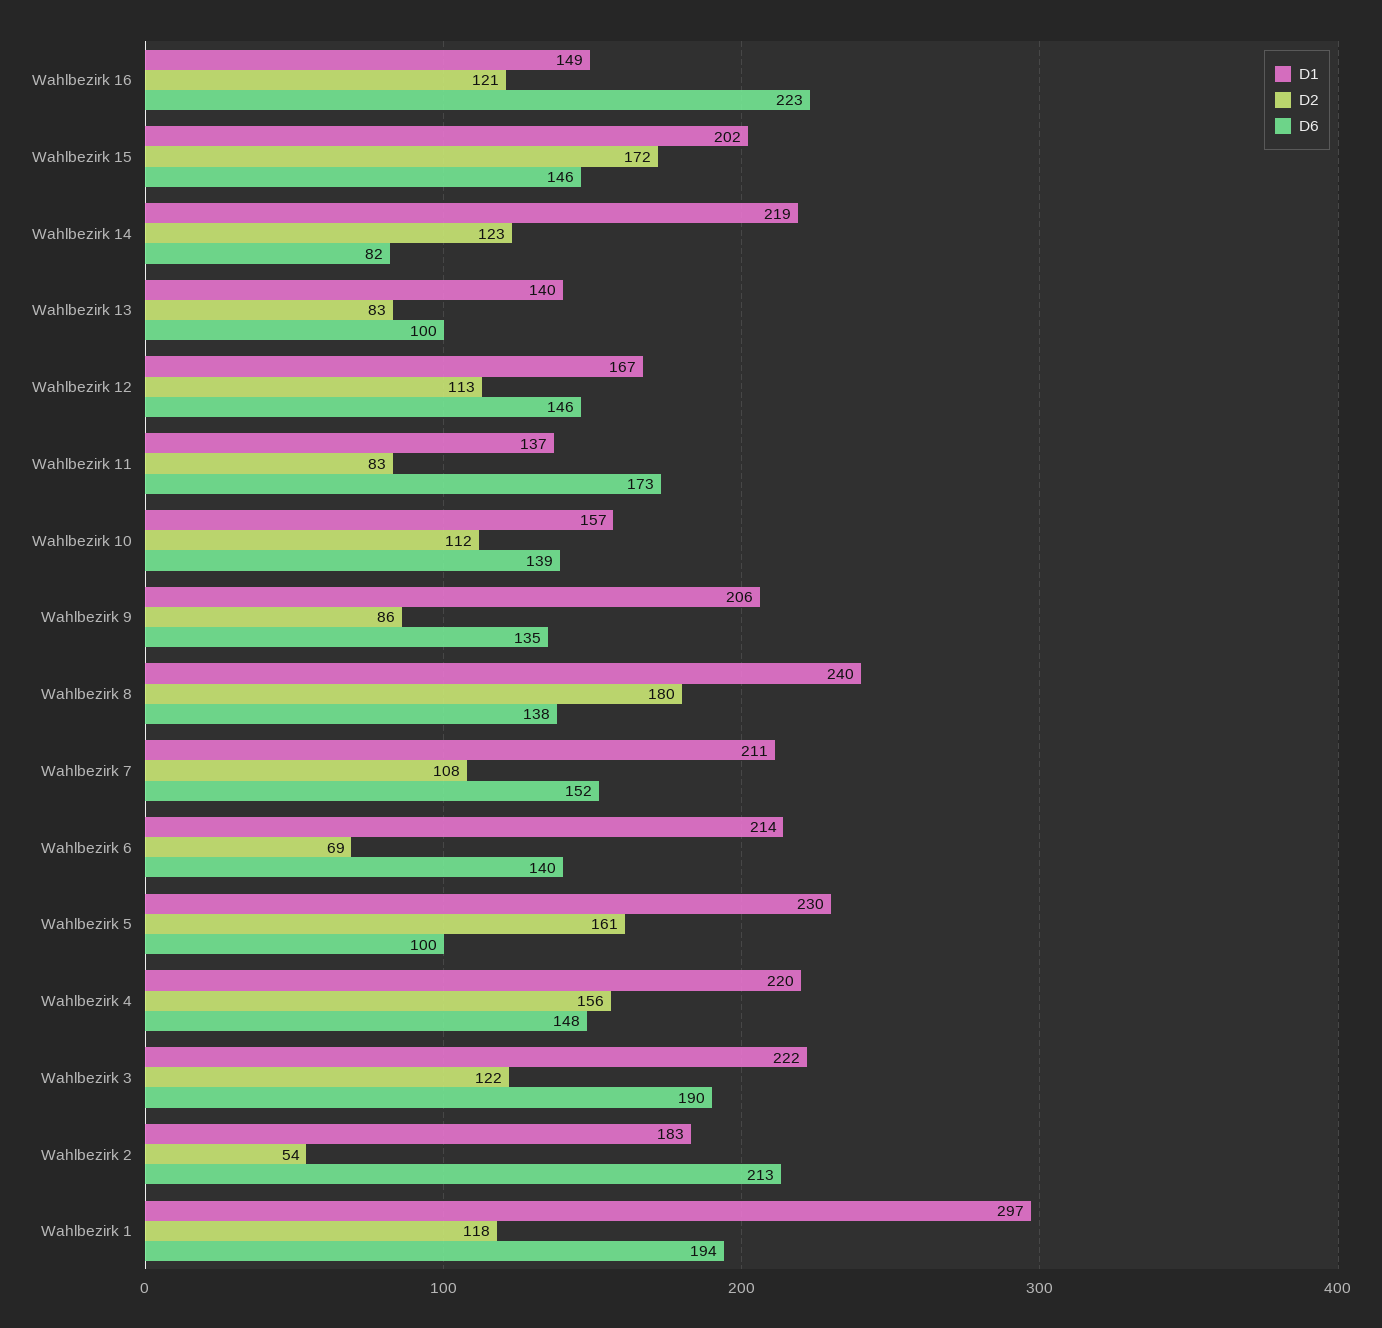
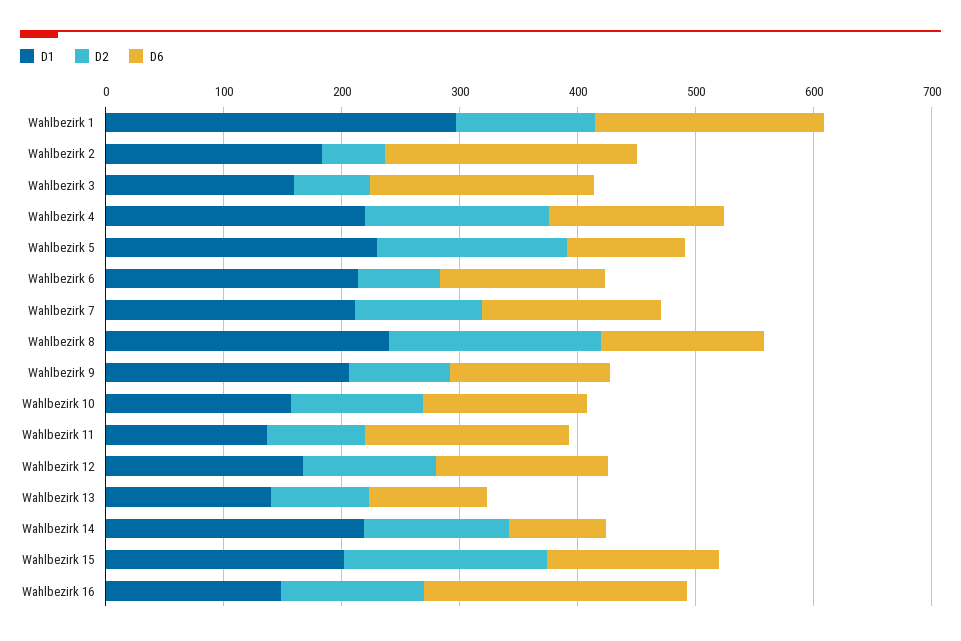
D1, Wahlbezirk 3: 222 -> 160
D2, Wahlbezirk 3: 122 -> 60

